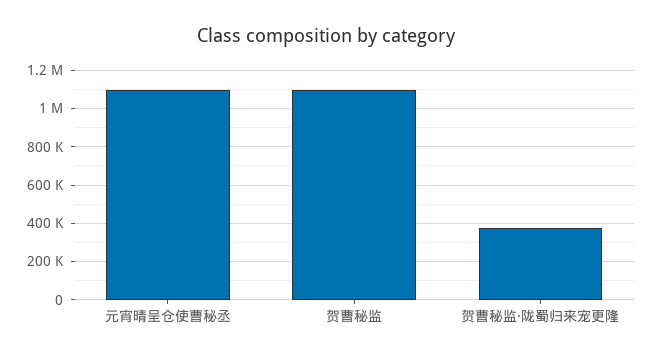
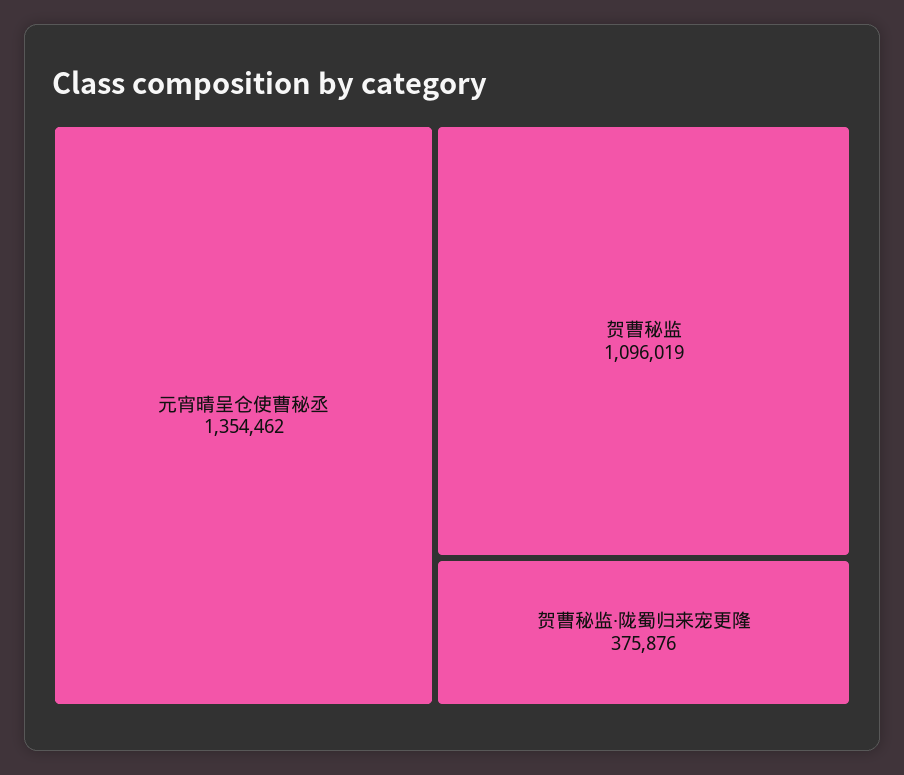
元宵晴呈仓使曹秘丞: 1100000 -> 1354462

